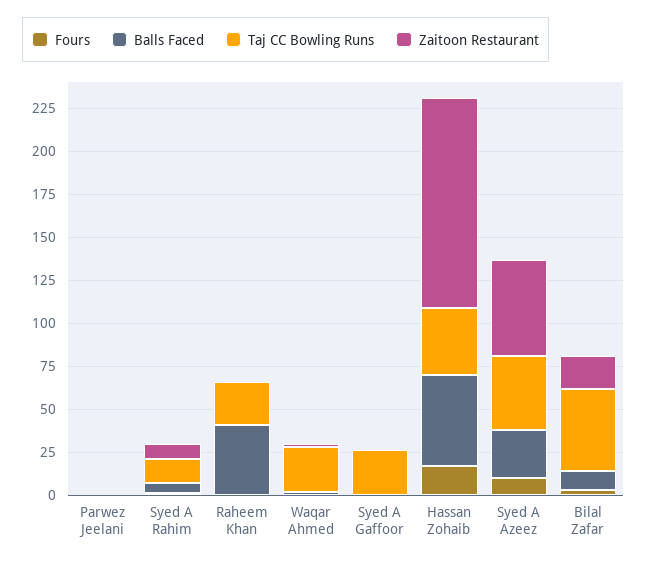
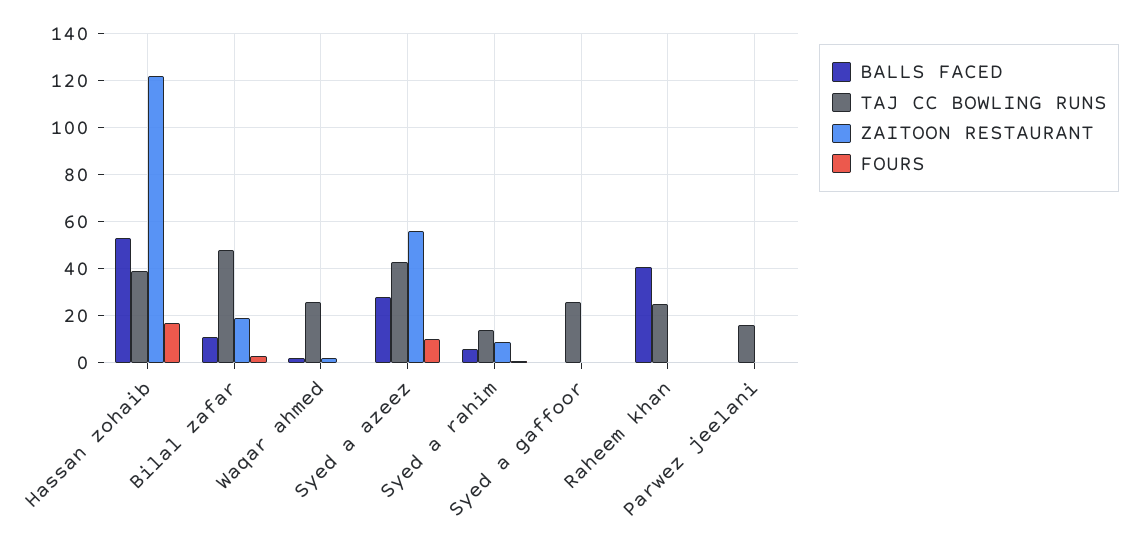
Taj CC Bowling Runs, Parwez Jeelani: 0 -> 15

